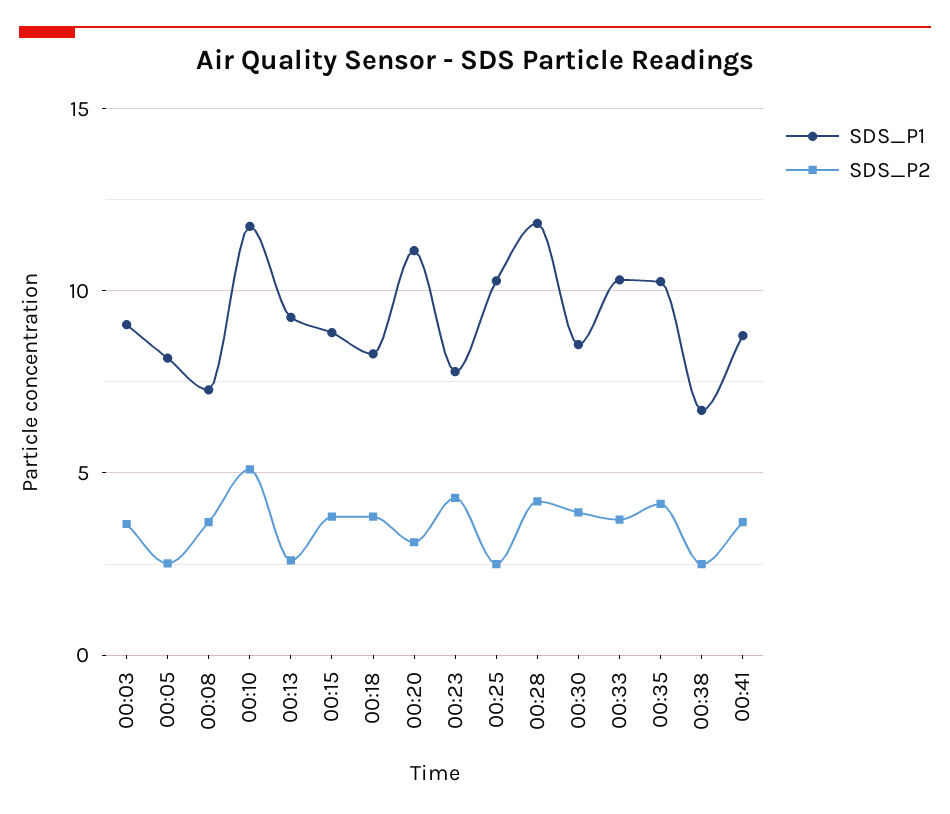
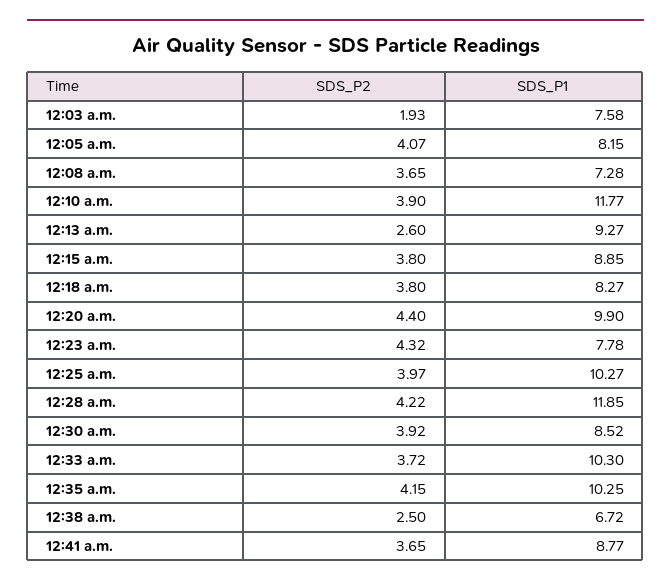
SDS_P1, 00:03: 9 -> 7.58
SDS_P2, 00:03: 3.5 -> 1.93
SDS_P2, 00:05: 2.5 -> 4.07
SDS_P2, 00:10: 5 -> 3.9
SDS_P1, 00:20: 11 -> 9.9
SDS_P2, 00:20: 3 -> 4.4
SDS_P2, 00:25: 2.5 -> 3.97

